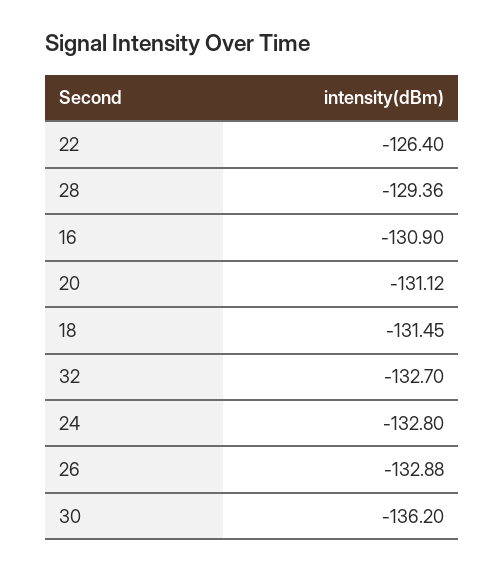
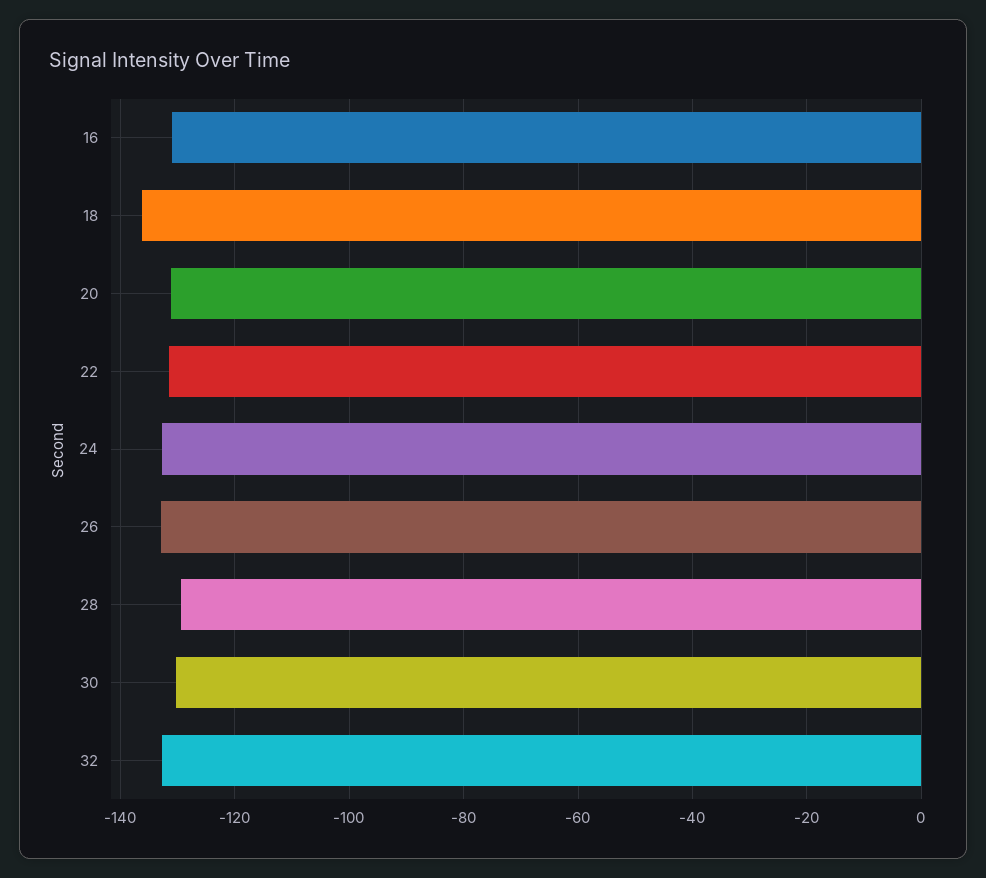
22: -126.4 -> -132
18: -131.45 -> -136
30: -136.2 -> -130

